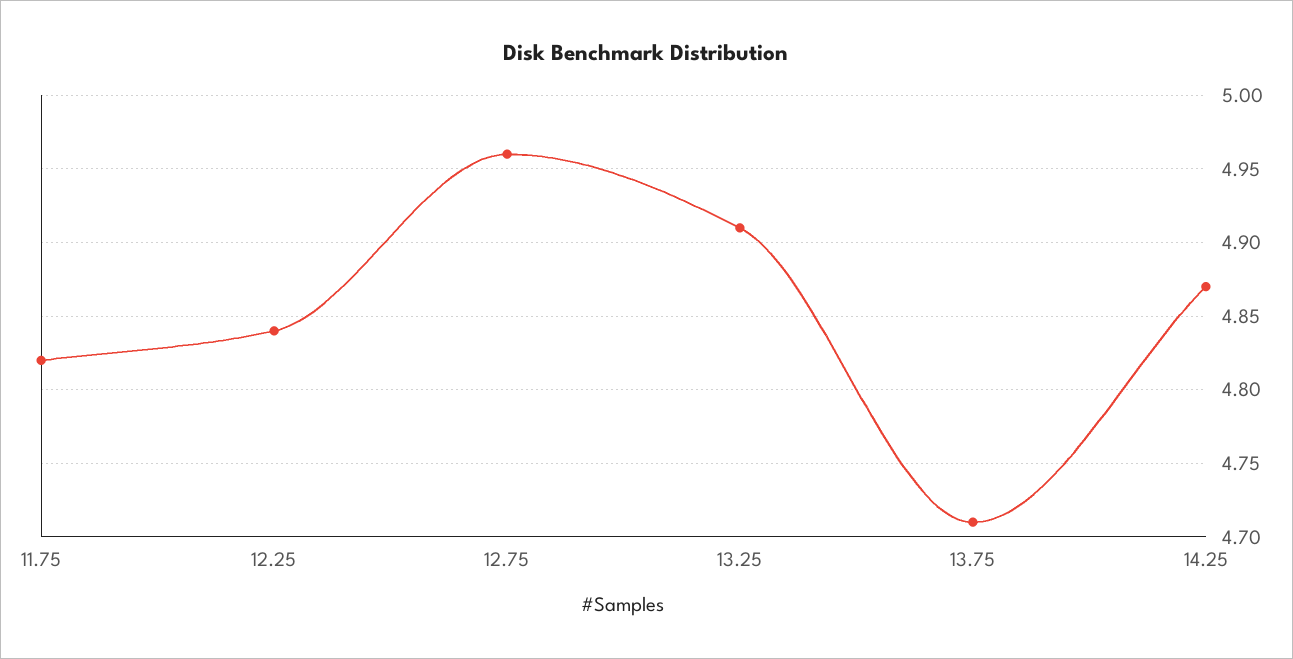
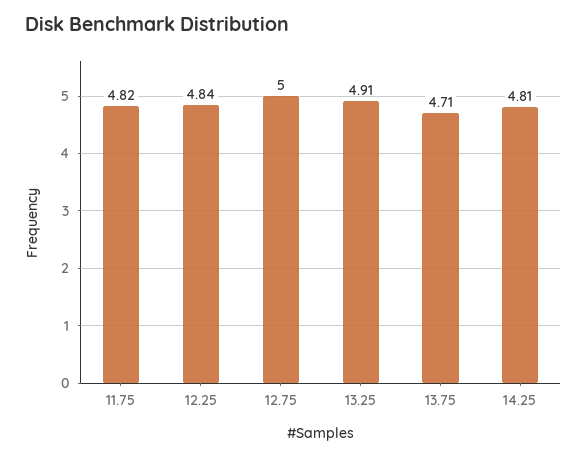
12.75: 4.96 -> 5
14.25: 4.87 -> 4.81

